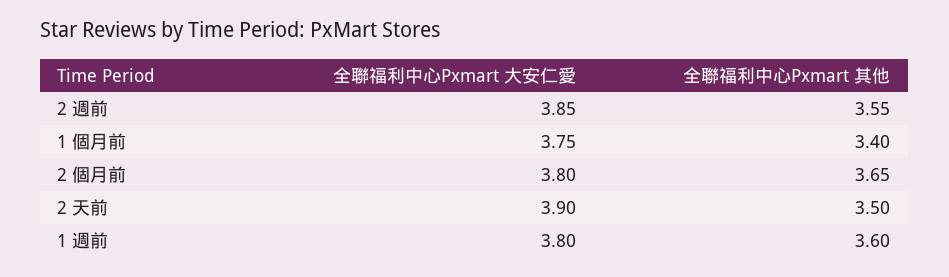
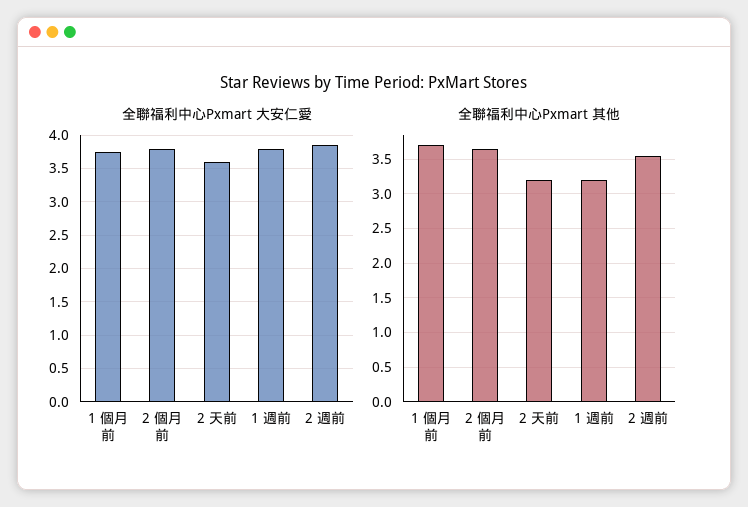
全聯福利中心Pxmart 其他, 1 個月前: 3.4 -> 3.7
全聯福利中心Pxmart 大安仁愛, 2 天前: 3.9 -> 3.6
全聯福利中心Pxmart 其他, 2 天前: 3.5 -> 3.2
全聯福利中心Pxmart 其他, 1 週前: 3.6 -> 3.2

